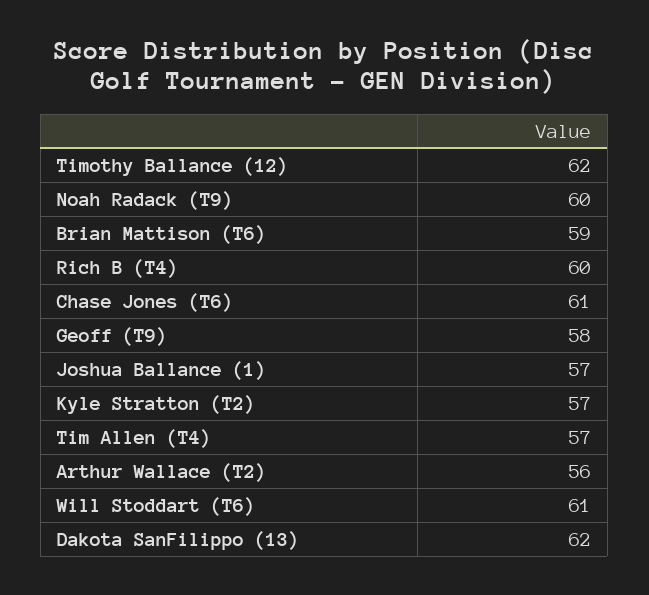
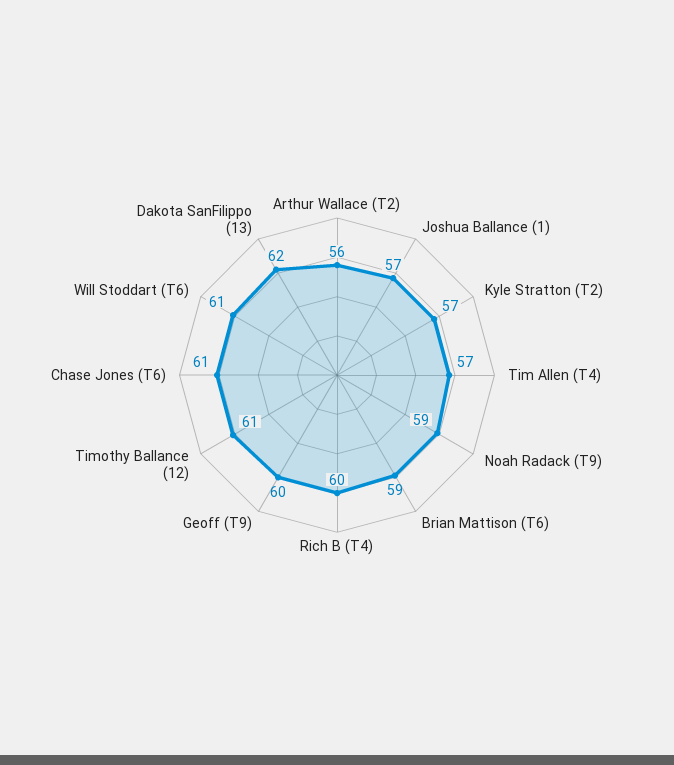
Timothy Ballance (12): 62 -> 61
Noah Radack (T9): 60 -> 59
Geoff (T9): 58 -> 60

